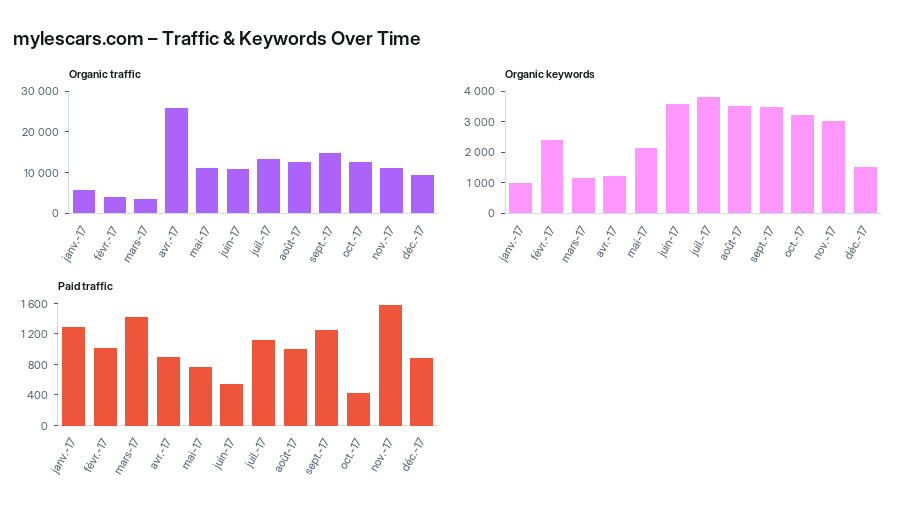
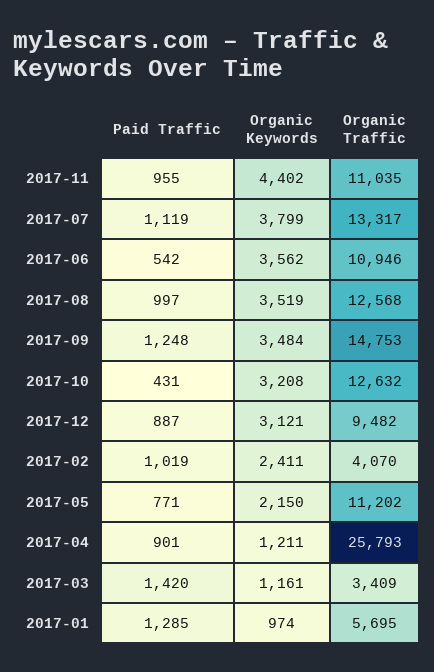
Organic keywords, nov.-17: 3000 -> 4402
Organic keywords, déc.-17: 1500 -> 3121
Paid traffic, nov.-17: 1600 -> 955

